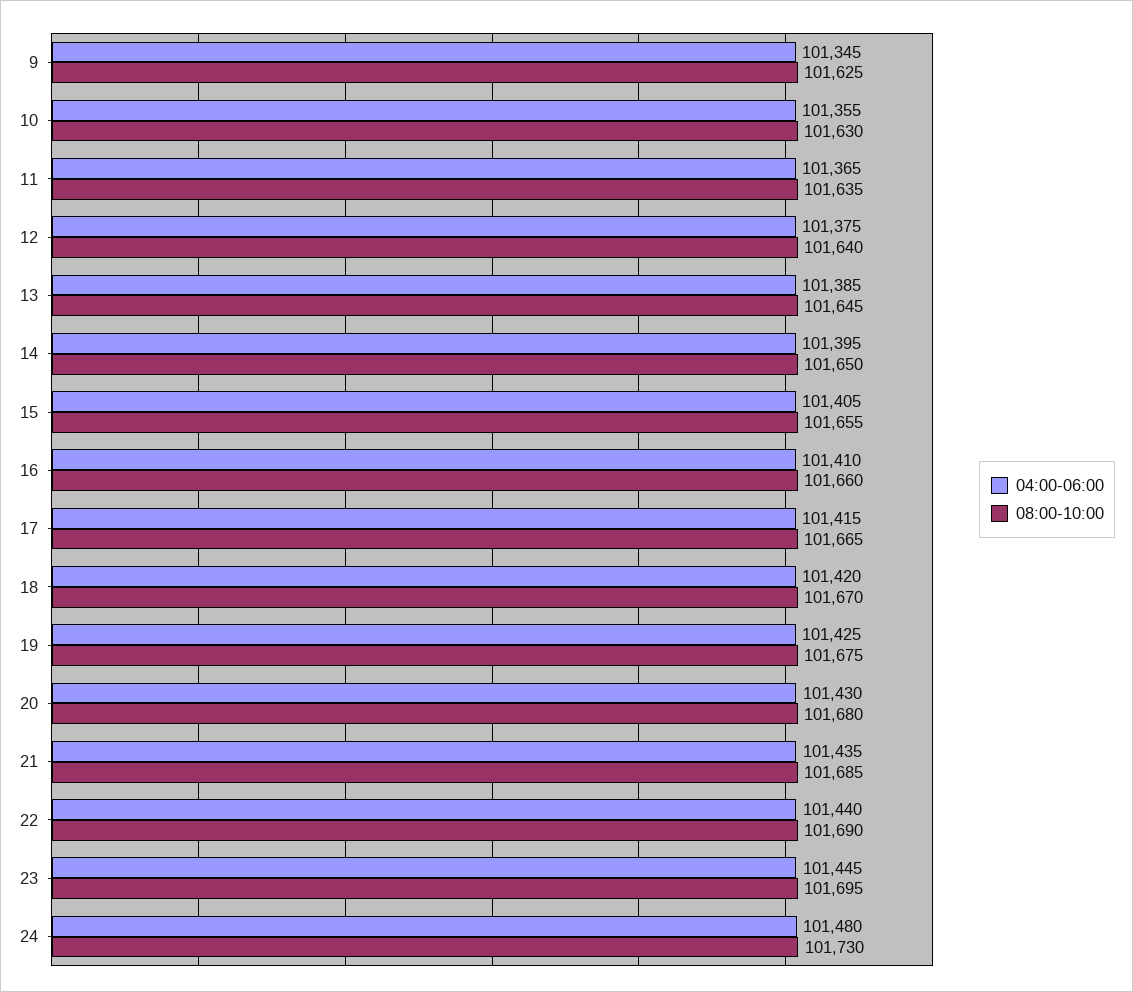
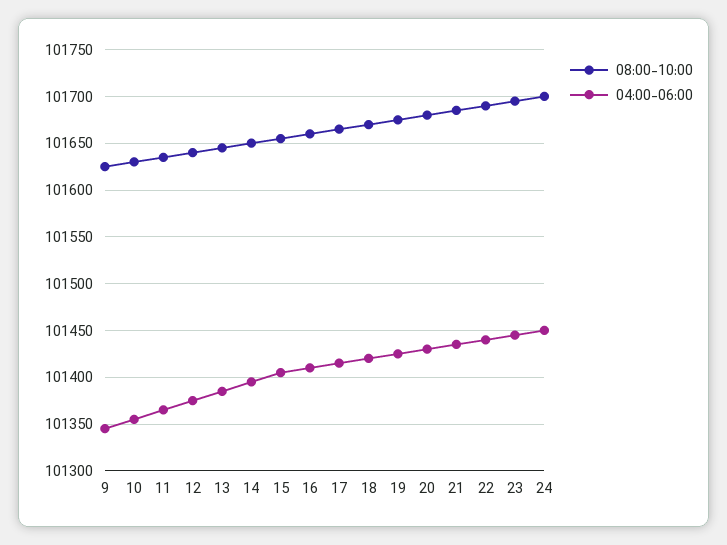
04:00-06:00, 24: 101480 -> 101450
08:00-10:00, 24: 101730 -> 101700

